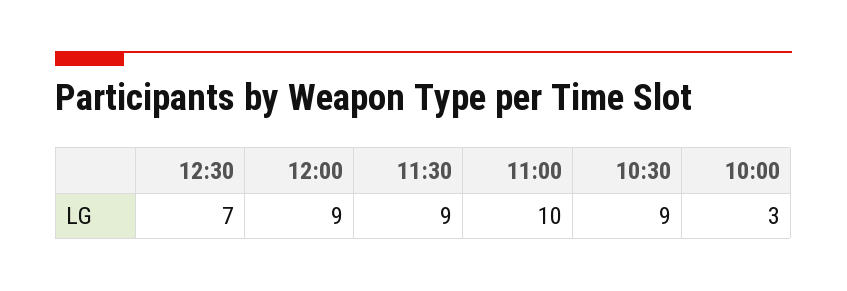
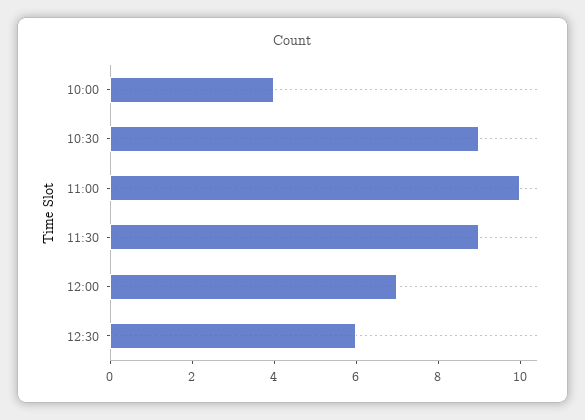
12:30: 7 -> 6
12:00: 9 -> 7
10:00: 3 -> 4

